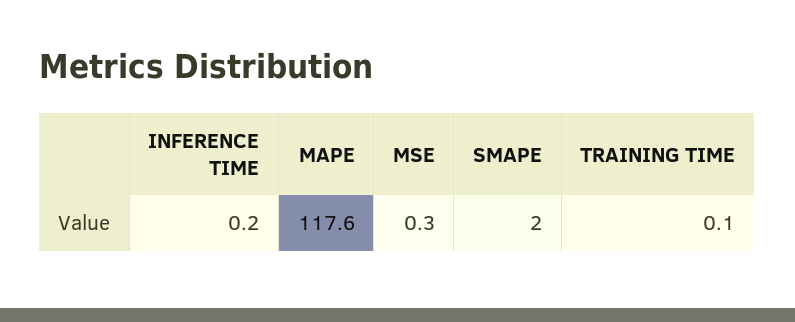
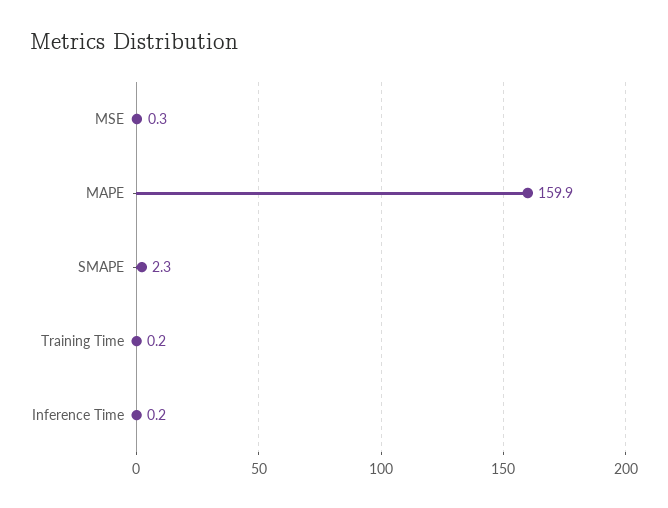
MAPE: 117.6 -> 159.9
SMAPE: 2 -> 2.3
TRAINING TIME: 0.1 -> 0.2

